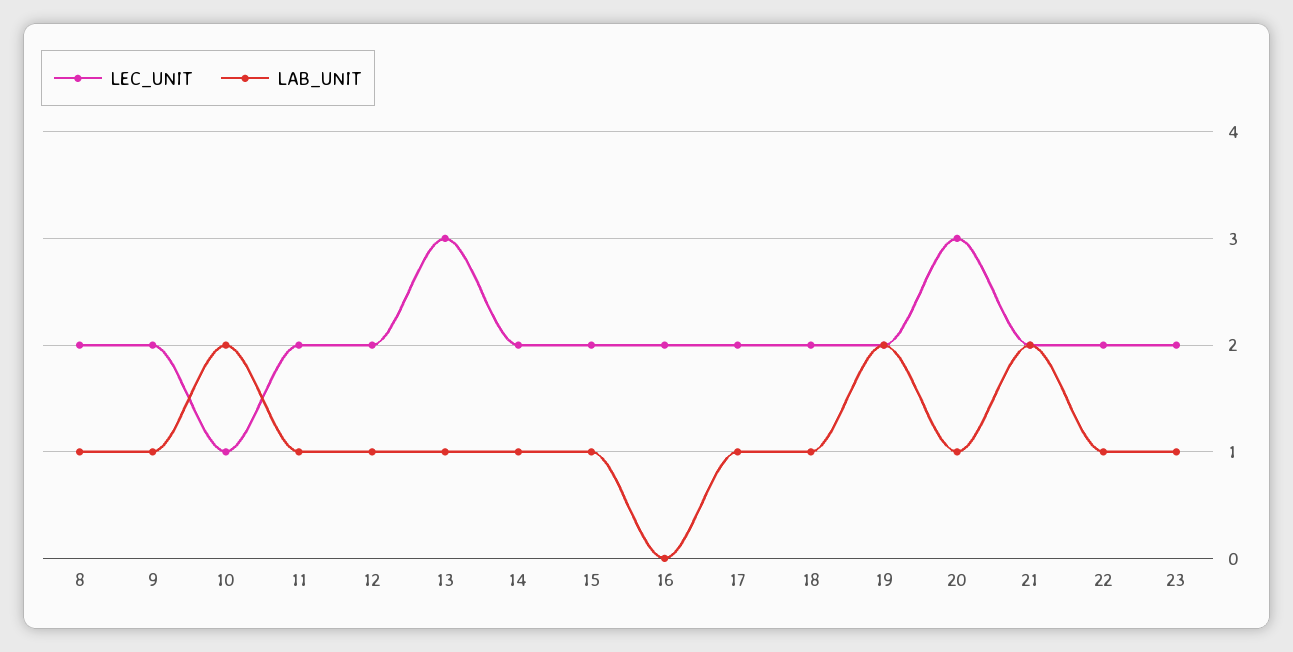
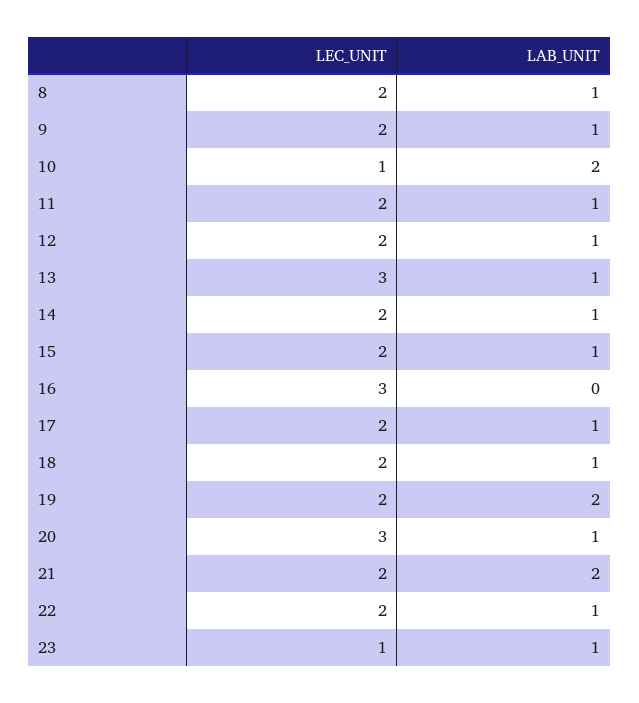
LEC_UNIT, 16: 2 -> 3
LEC_UNIT, 23: 2 -> 1

